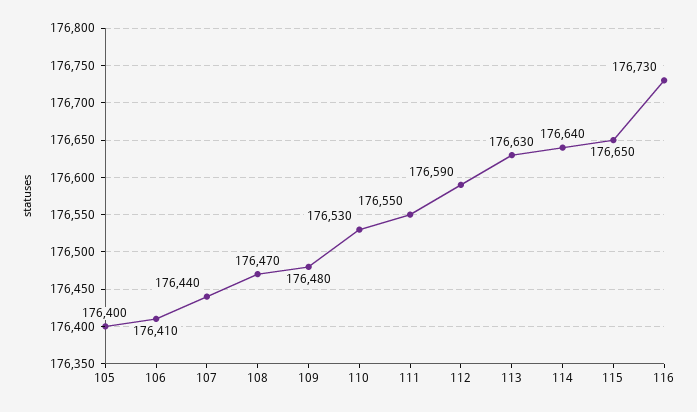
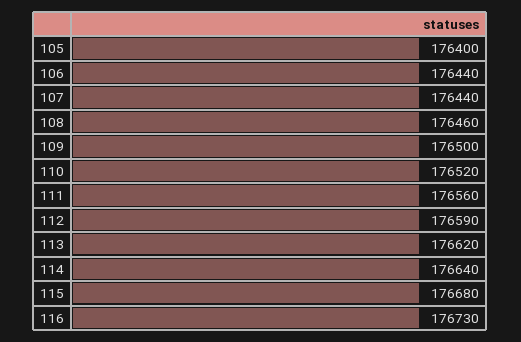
106: 176410 -> 176440
108: 176470 -> 176460
109: 176480 -> 176500
110: 176530 -> 176520
111: 176550 -> 176560
113: 176630 -> 176620
115: 176650 -> 176680

